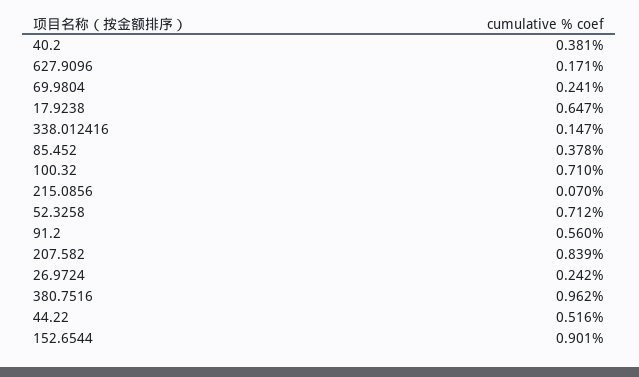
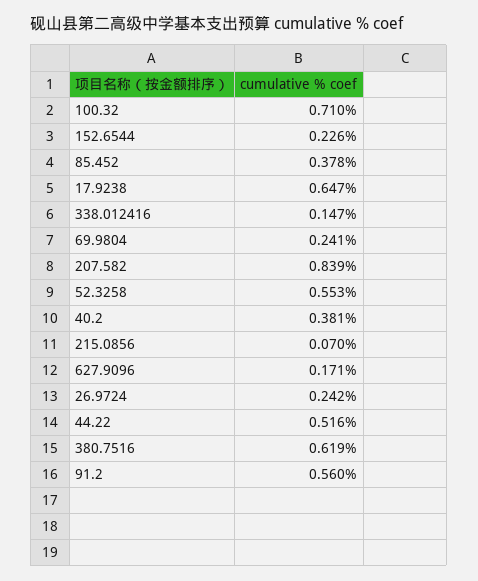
52.3258: 0.712 -> 0.553
380.7516: 0.962 -> 0.619
152.6544: 0.901 -> 0.226

